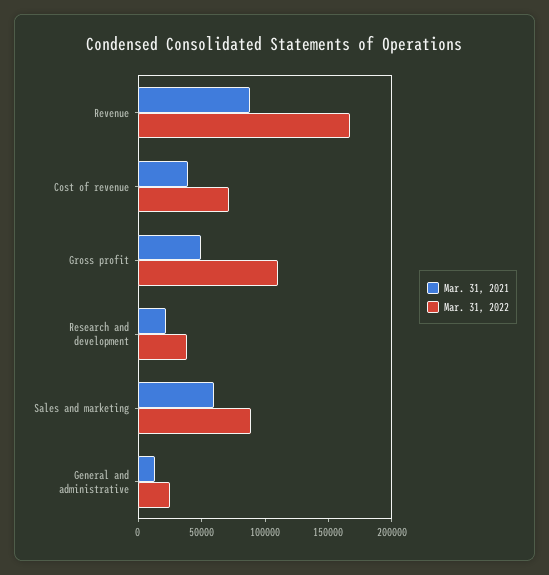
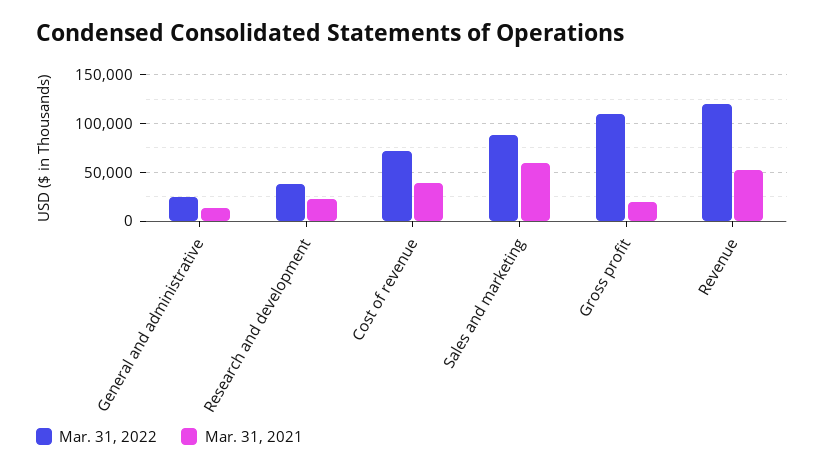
Mar. 31, 2021, Revenue: 90000 -> 50000
Mar. 31, 2022, Revenue: 170000 -> 120000
Mar. 31, 2021, Gross profit: 50000 -> 20000

